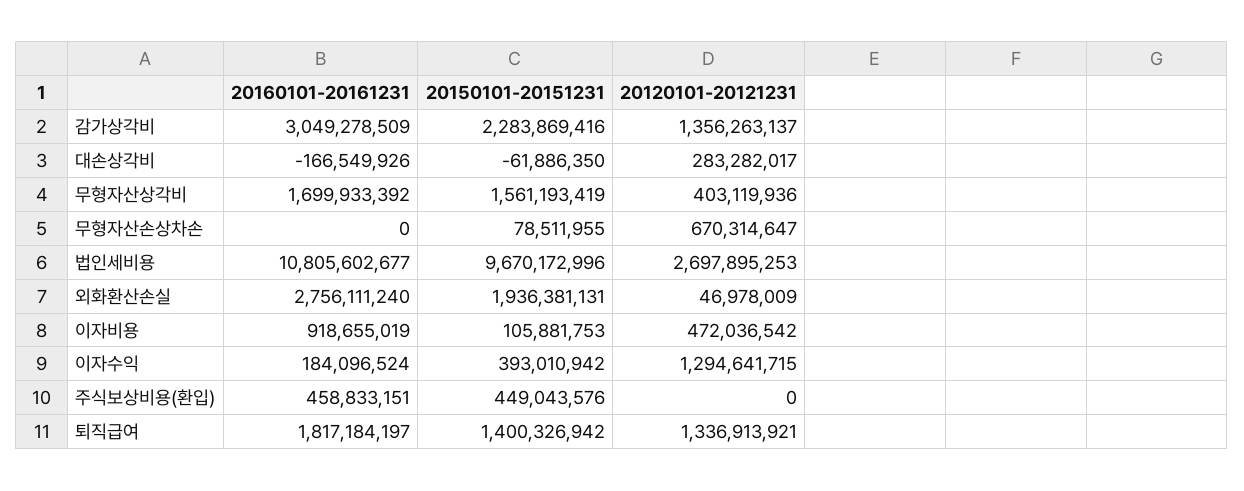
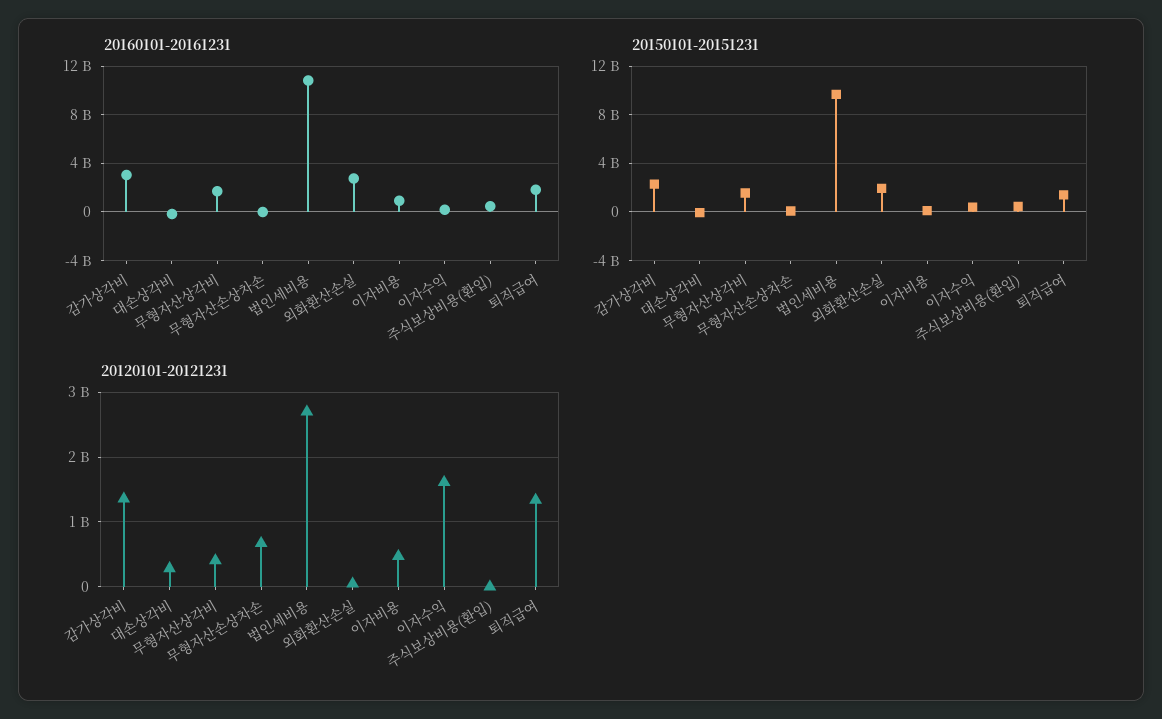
20120101-20121231, 이자수익: 1294641715 -> 1600000000

